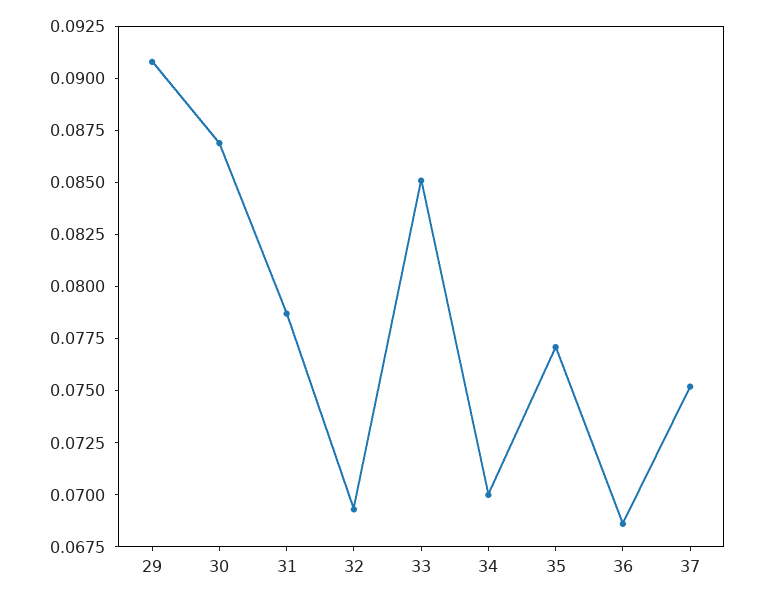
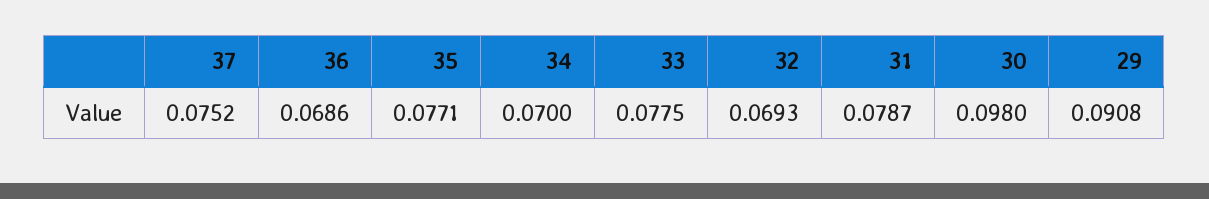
30: 0.087 -> 0.098
33: 0.085 -> 0.0775

